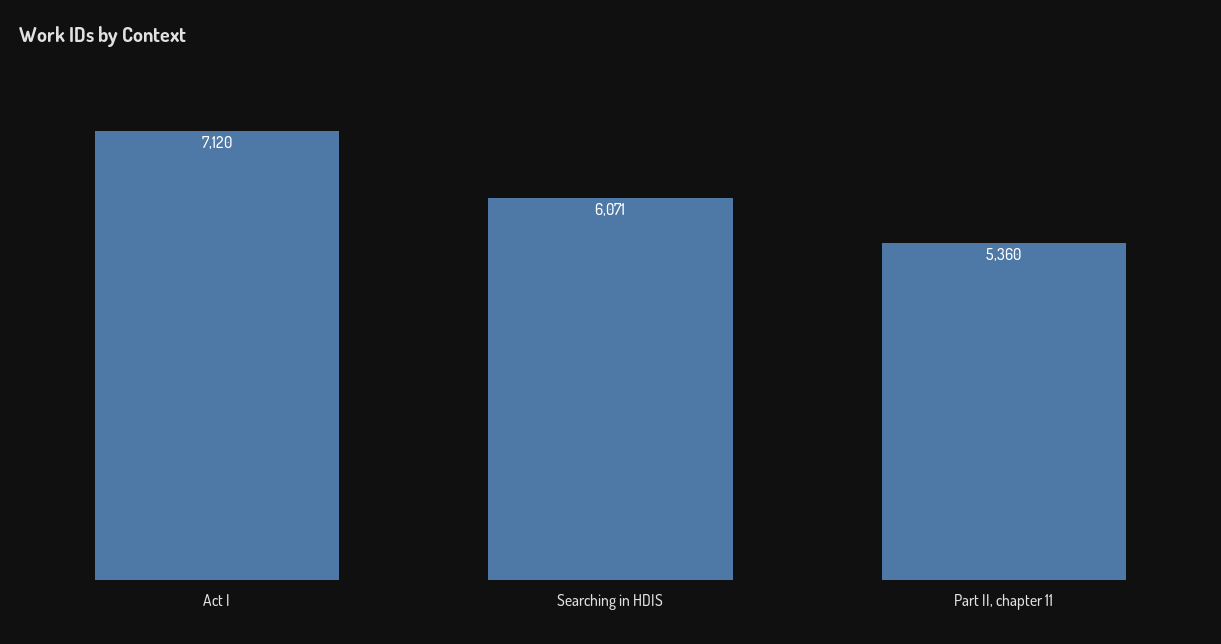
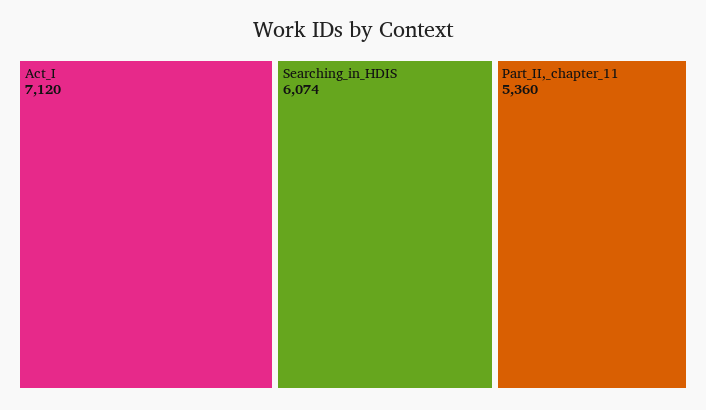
Searching in HDIS: 6071 -> 6074

